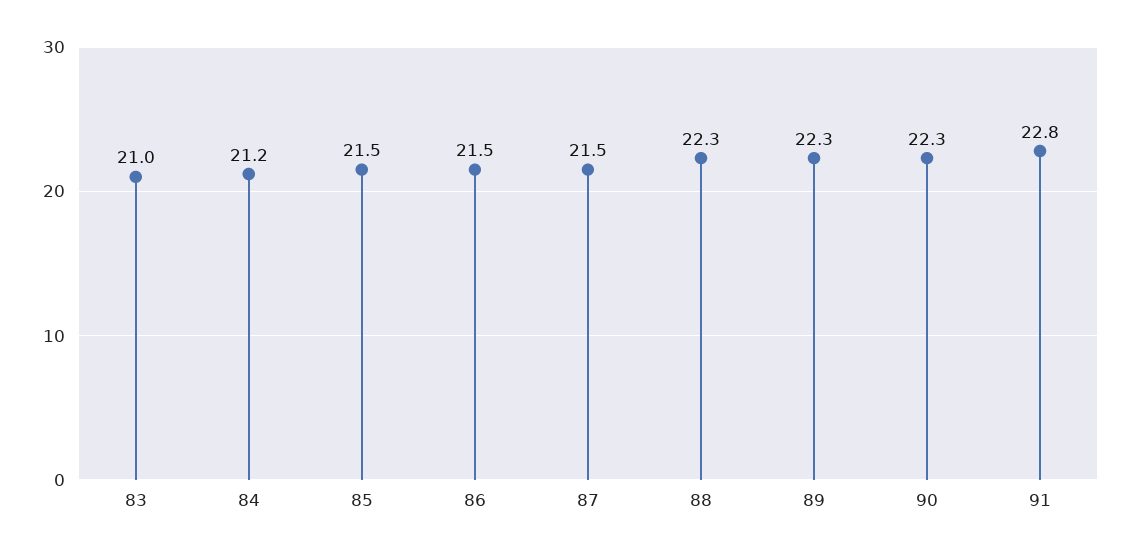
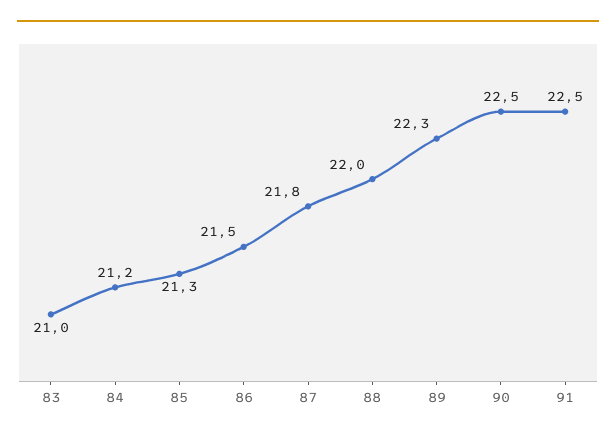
85: 21.5 -> 21.3
87: 21.5 -> 21.8
88: 22.3 -> 22
90: 22.3 -> 22.5
91: 22.8 -> 22.5

